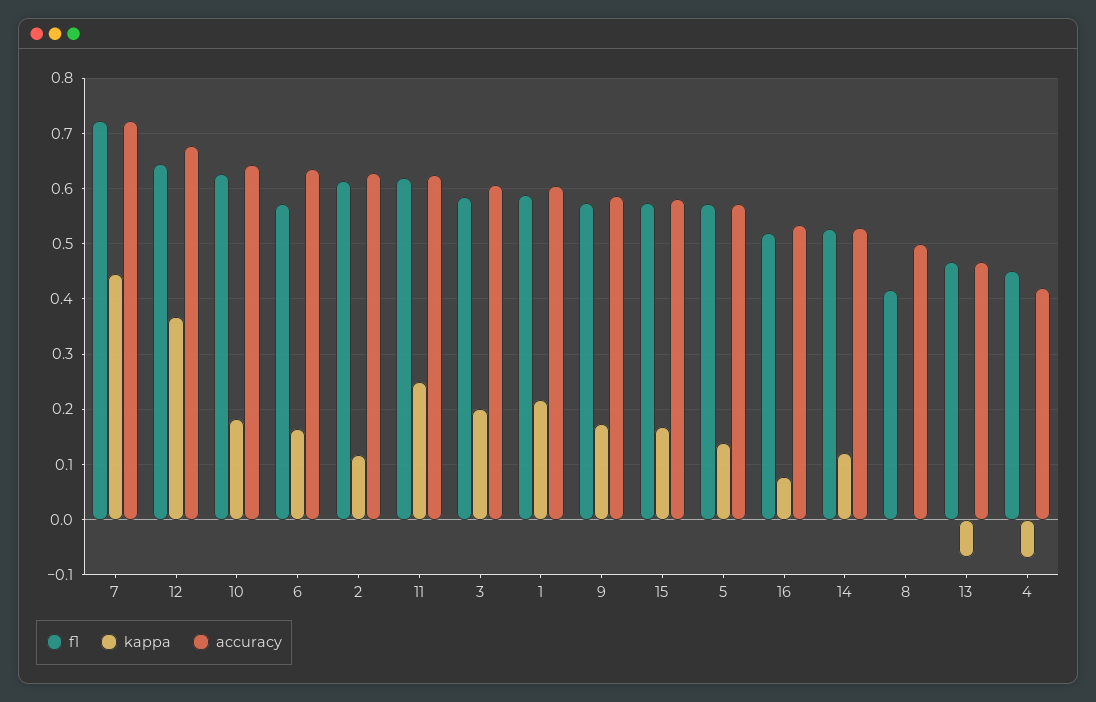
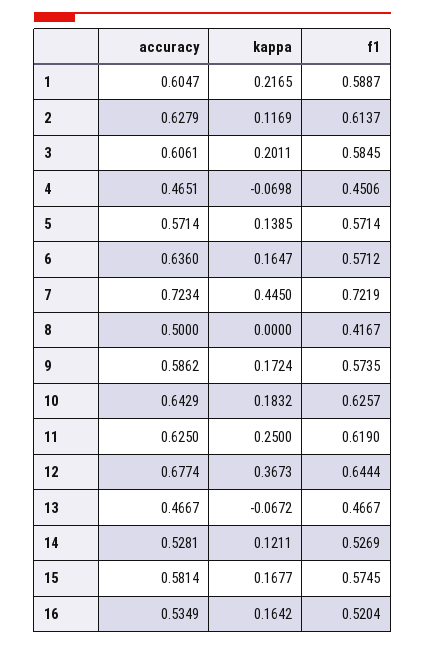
kappa, 16: 0.08 -> 0.1642
accuracy, 4: 0.42 -> 0.4651

